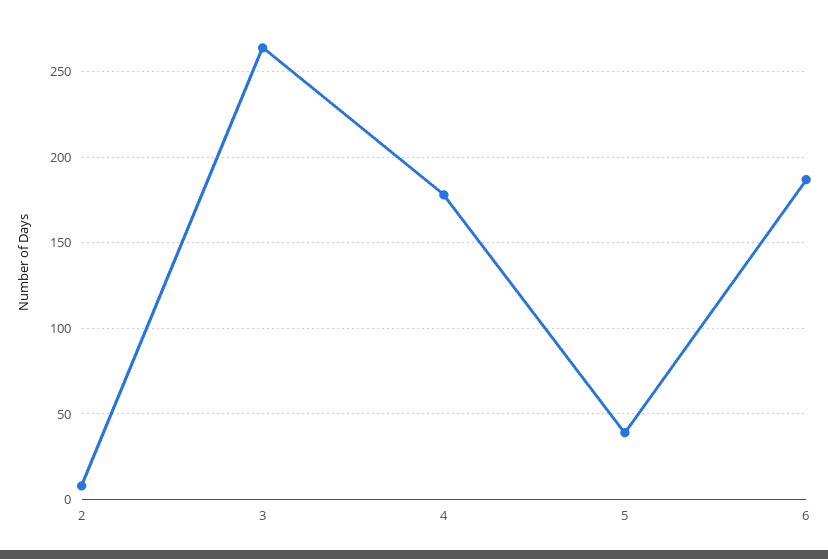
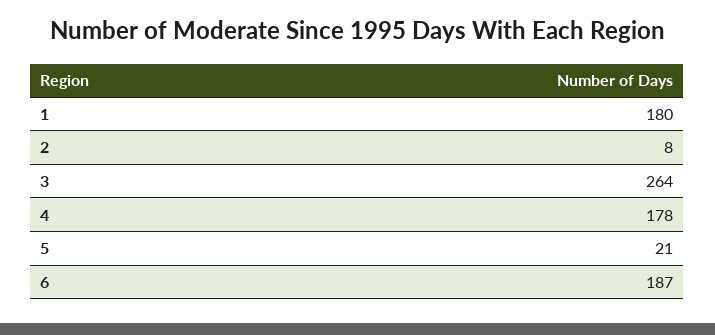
5: 40 -> 21
1: none -> 180

